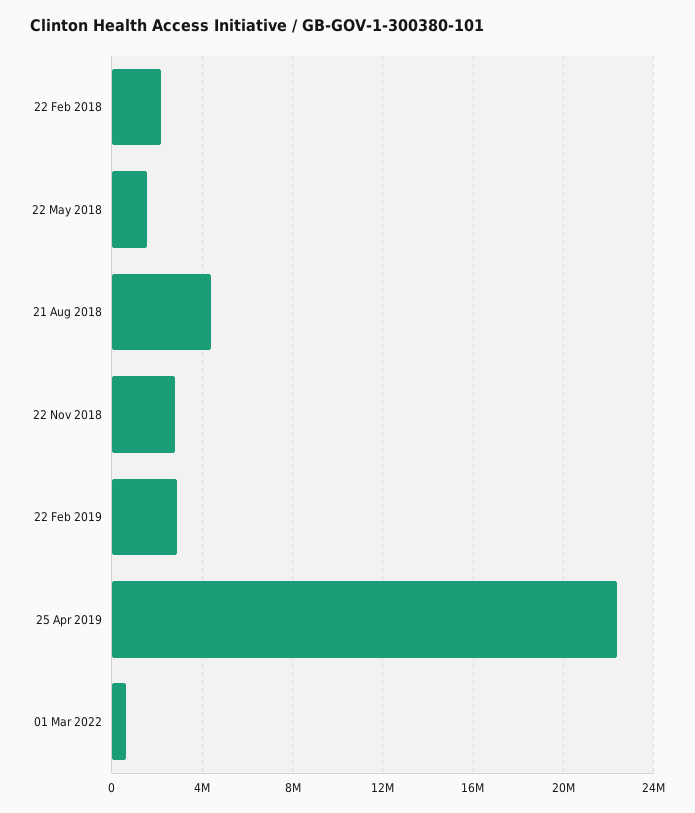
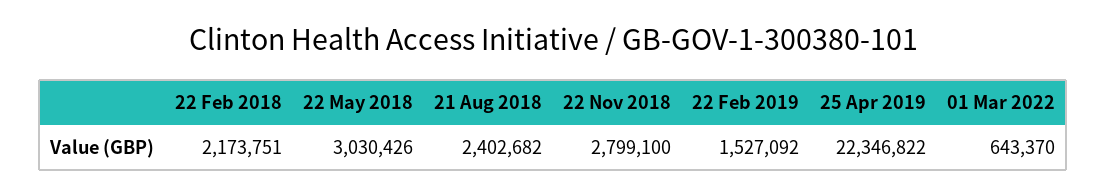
22 May 2018: 1500000 -> 3030426
21 Aug 2018: 4500000 -> 2402682
22 Feb 2019: 3000000 -> 1527092

